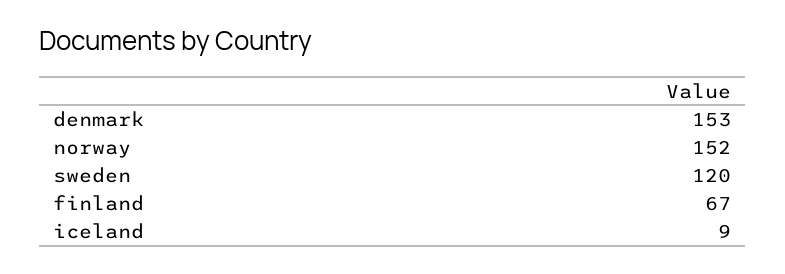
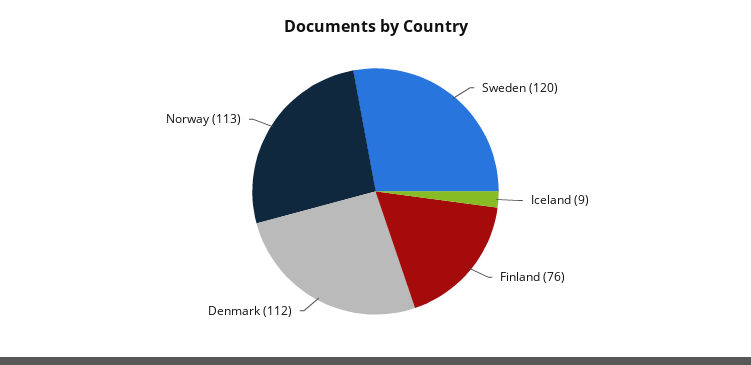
denmark: 153 -> 112
norway: 152 -> 113
finland: 67 -> 76

